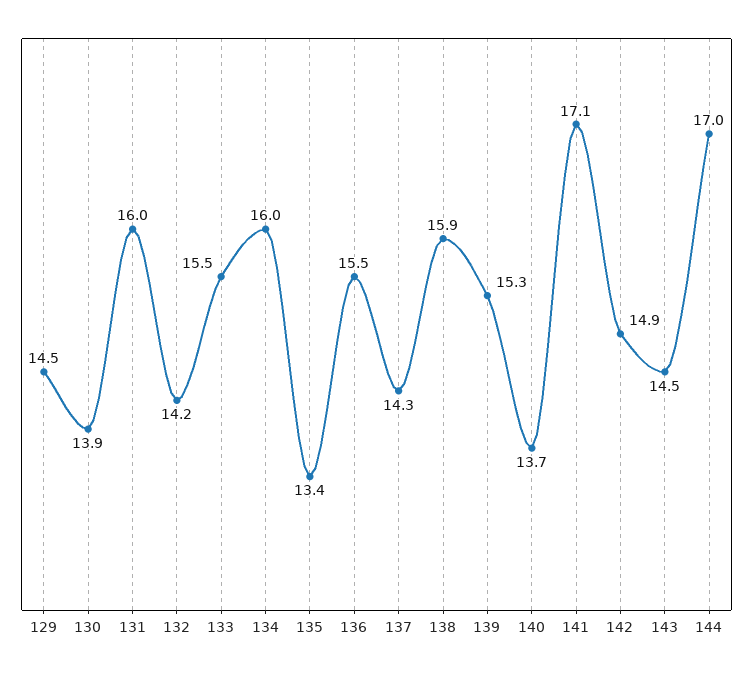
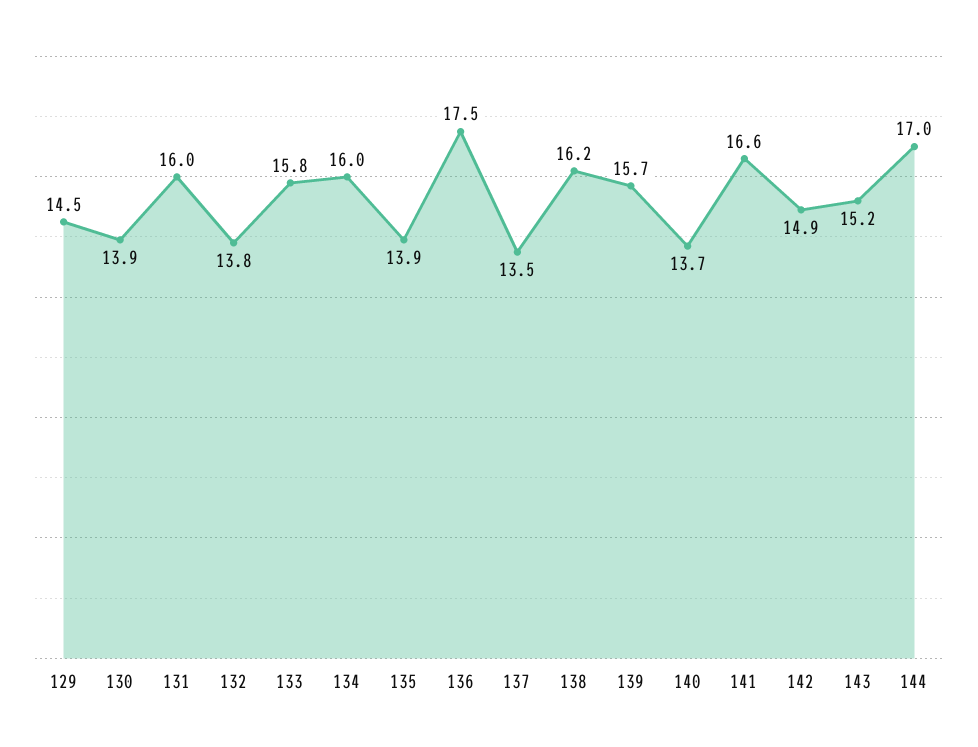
132: 14.2 -> 13.8
133: 15.5 -> 15.8
135: 13.4 -> 13.9
136: 15.5 -> 17.5
137: 14.3 -> 13.5
138: 15.9 -> 16.2
139: 15.3 -> 15.7
141: 17.1 -> 16.6
143: 14.5 -> 15.2

